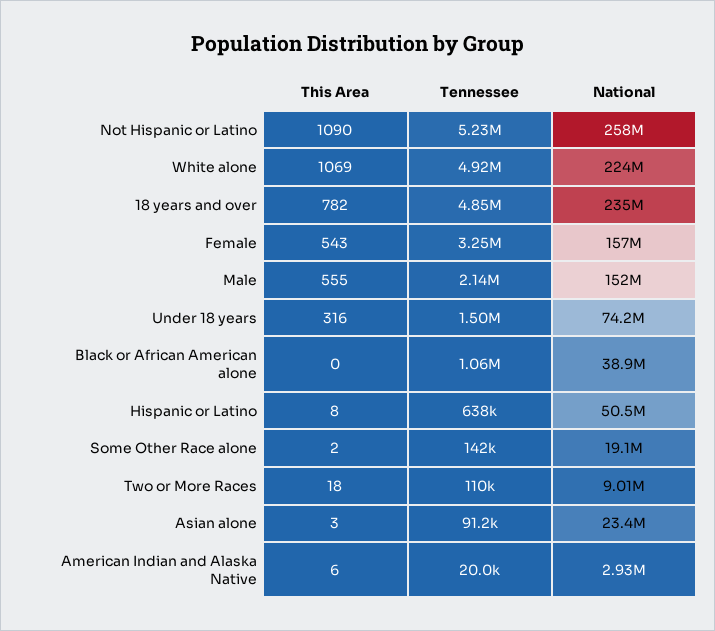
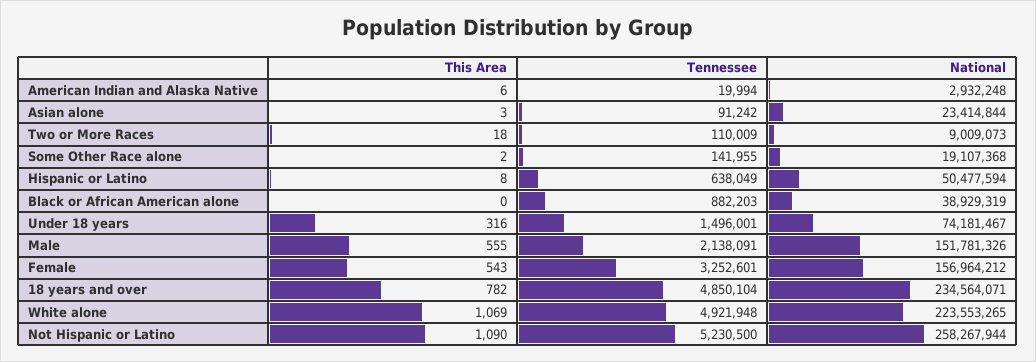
Tennessee, Black or African American alone: 1060000 -> 882203

